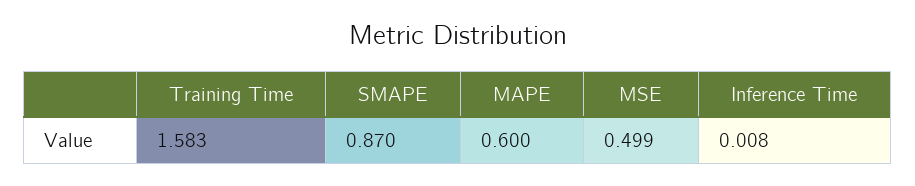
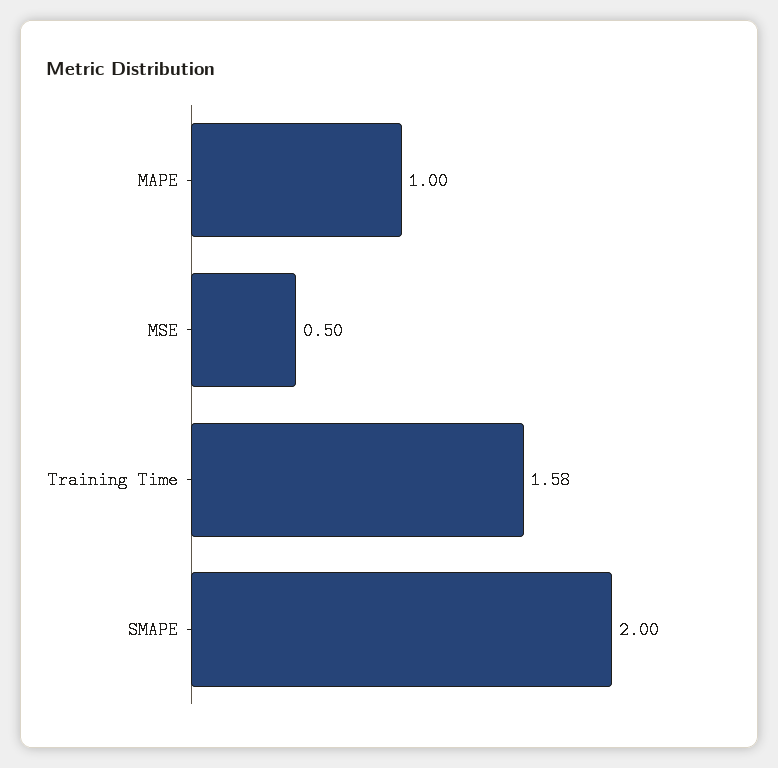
SMAPE: 0.87 -> 2
MAPE: 0.6 -> 1
Inference Time: 0.008 -> none

